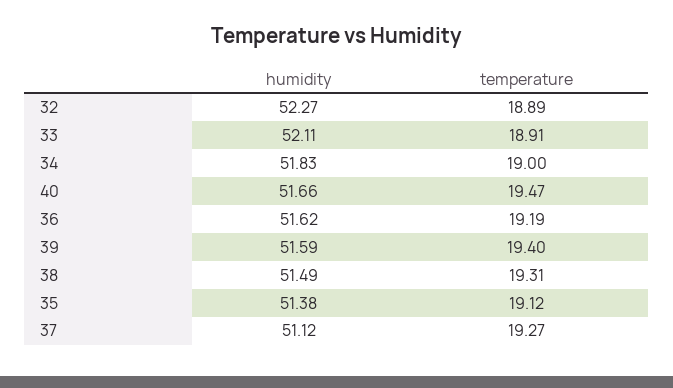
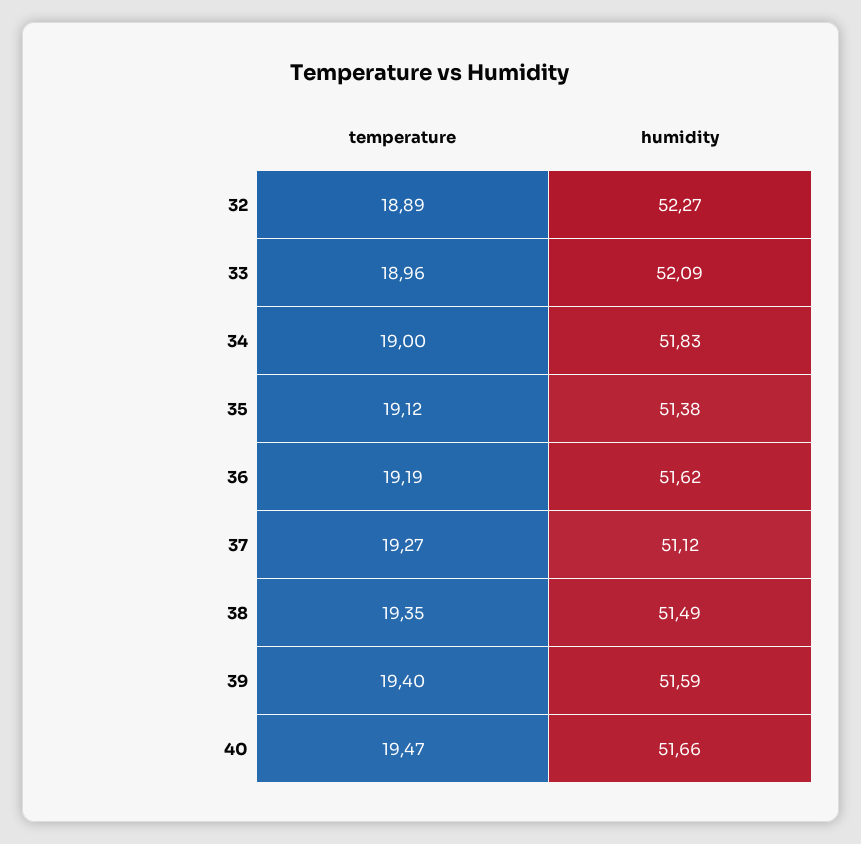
humidity, 33: 52.11 -> 52.09
temperature, 33: 18.91 -> 18.96
temperature, 38: 19.31 -> 19.35

